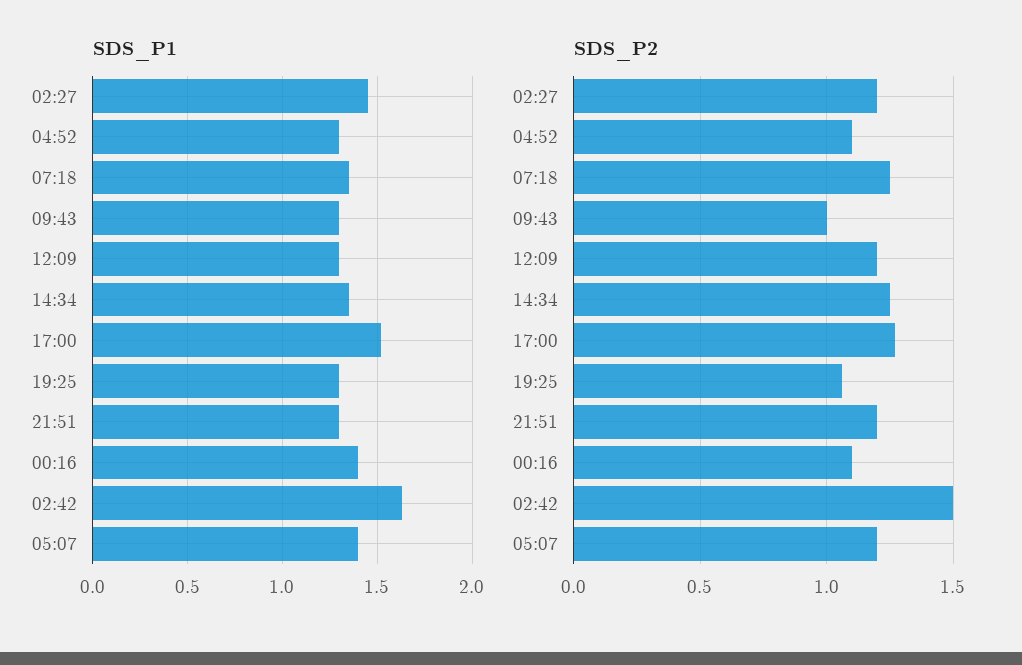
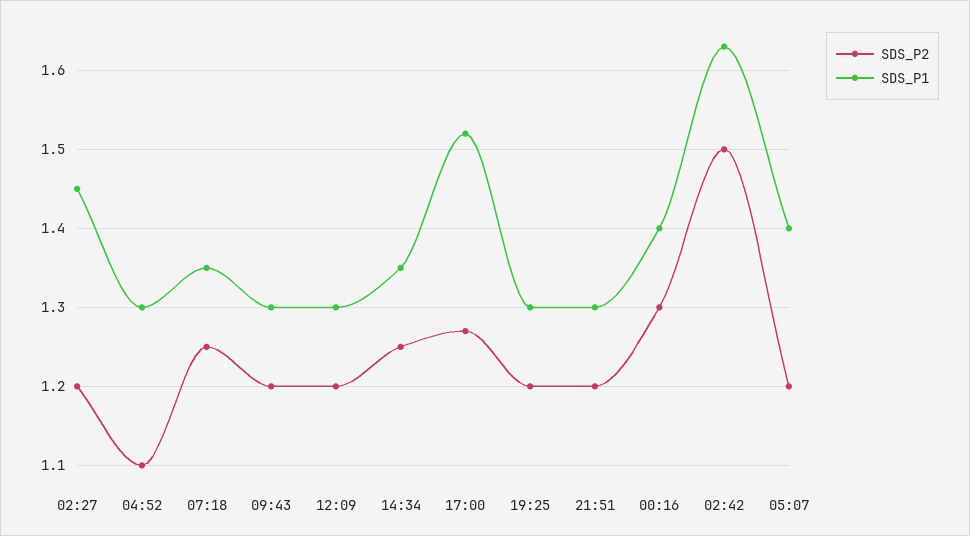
SDS_P2, 09:43: 1 -> 1.2
SDS_P2, 19:25: 1.05 -> 1.2
SDS_P2, 00:16: 1.1 -> 1.3

